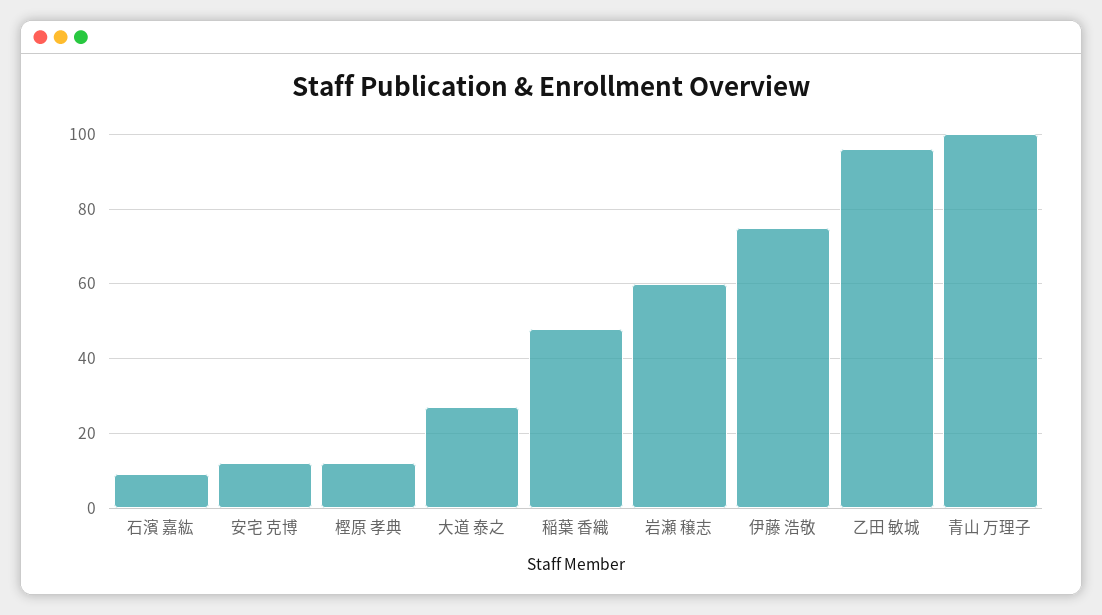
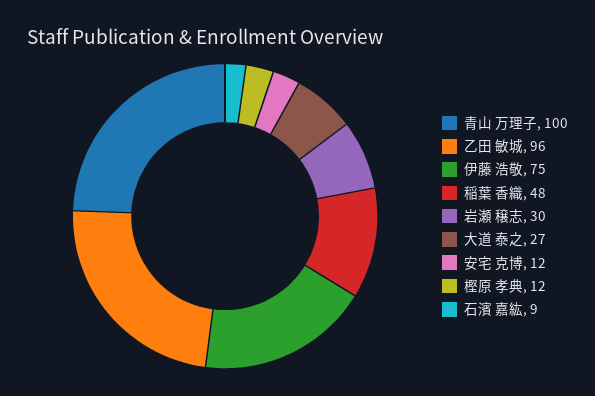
岩瀬 穣志: 60 -> 30

